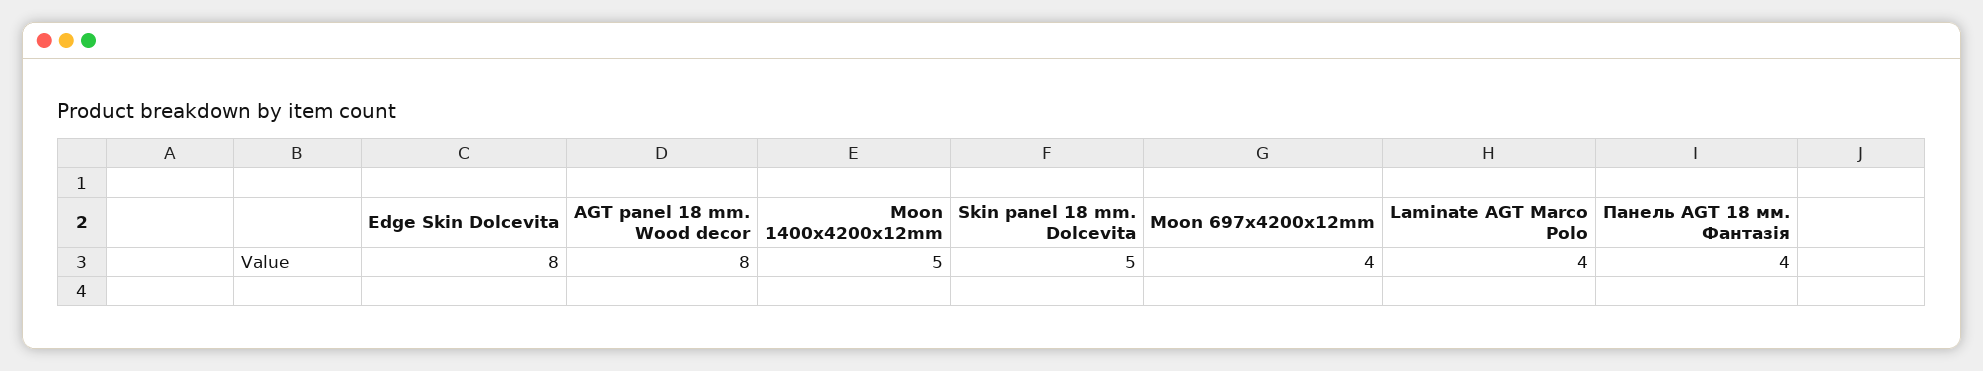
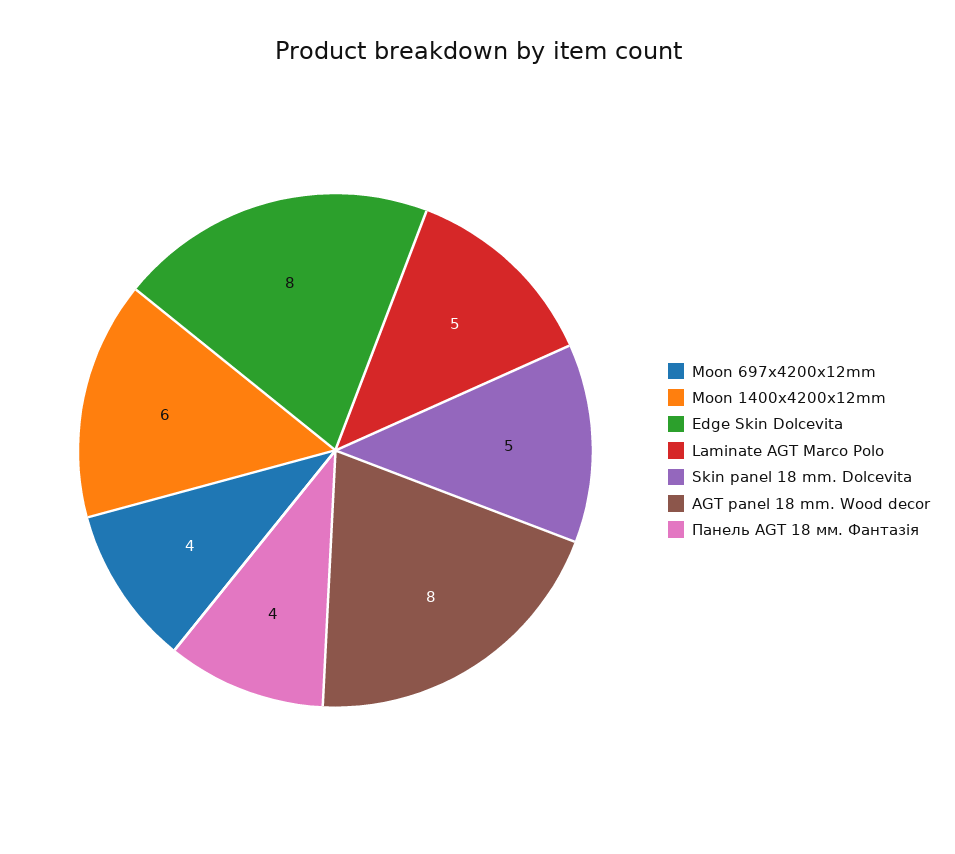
Moon 1400x4200x12mm: 5 -> 6
Laminate AGT Marco Polo: 4 -> 5

